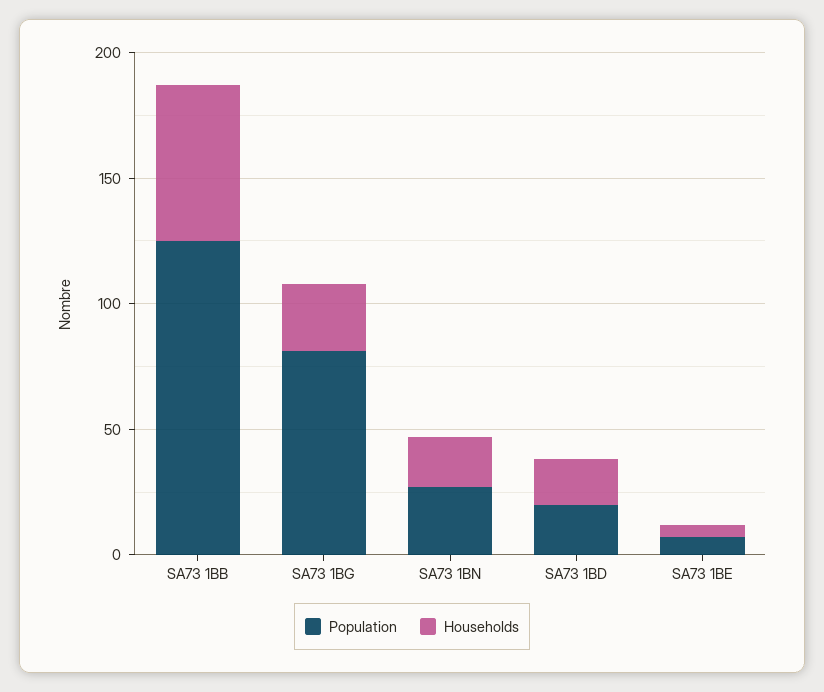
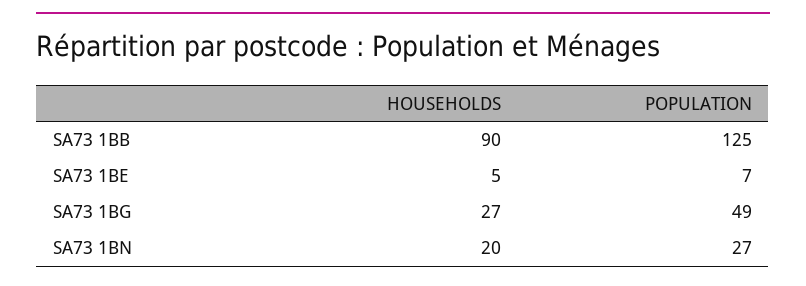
Households, SA73 1BB: 60 -> 90
Population, SA73 1BG: 80 -> 49
Population, SA73 1BD: 20 -> none
Households, SA73 1BD: 20 -> none

